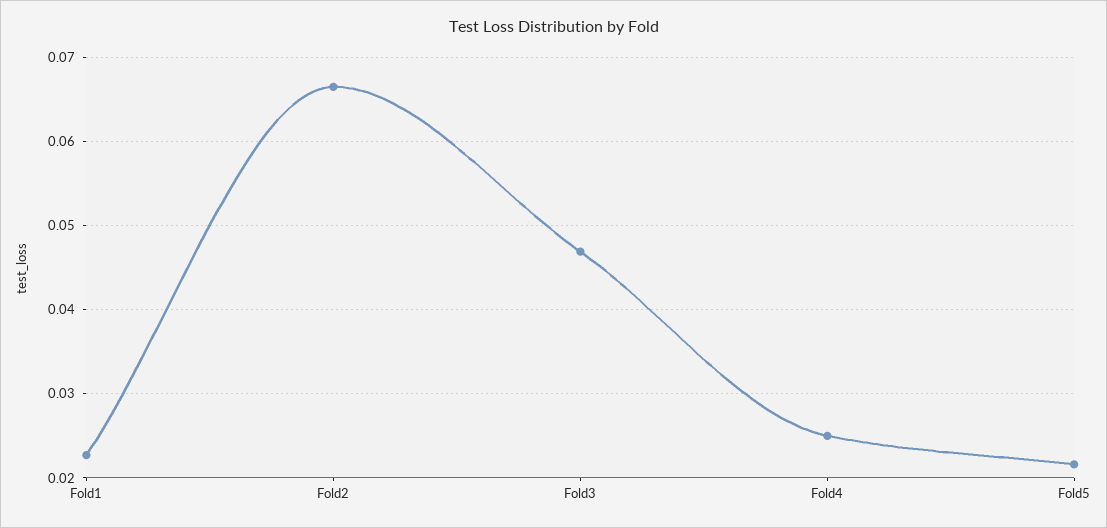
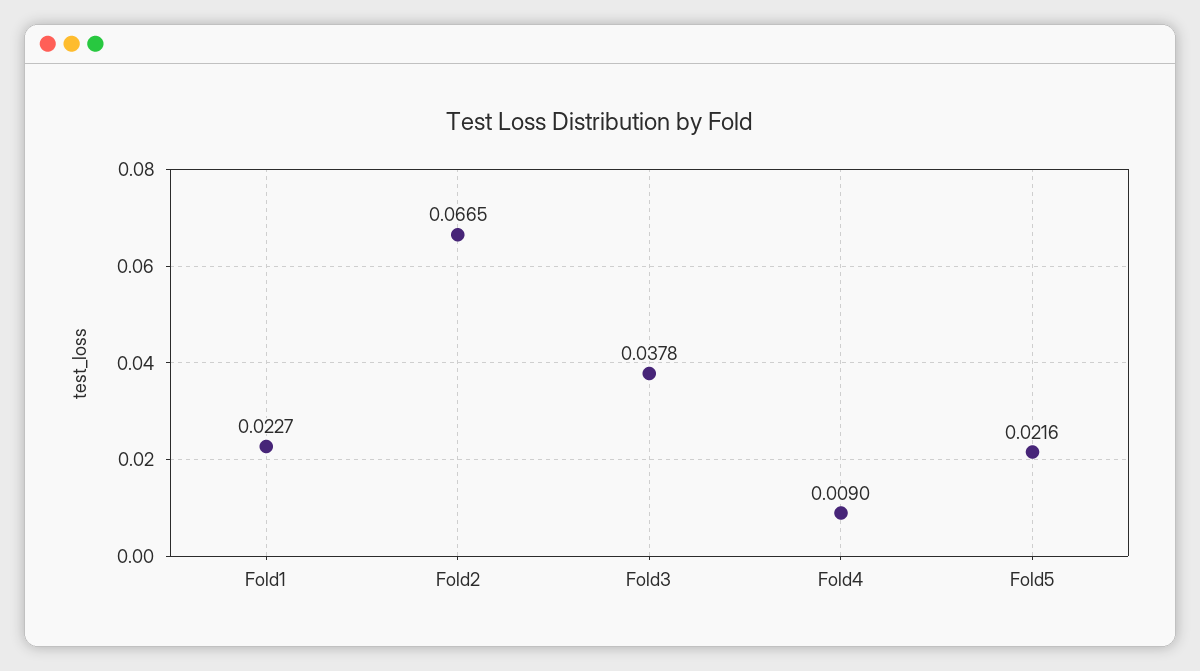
Fold3: 0.047 -> 0.0378
Fold4: 0.025 -> 0.009

